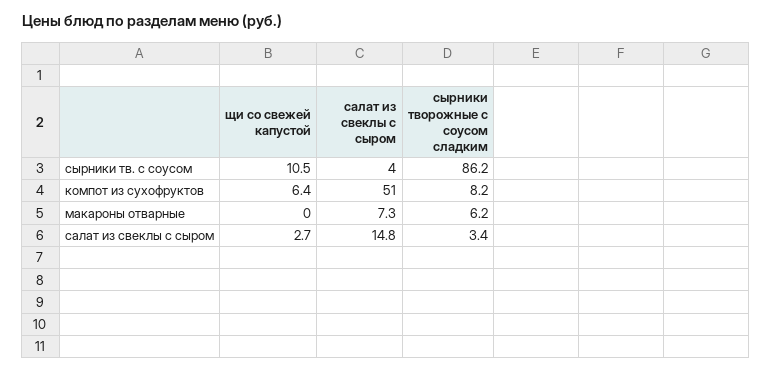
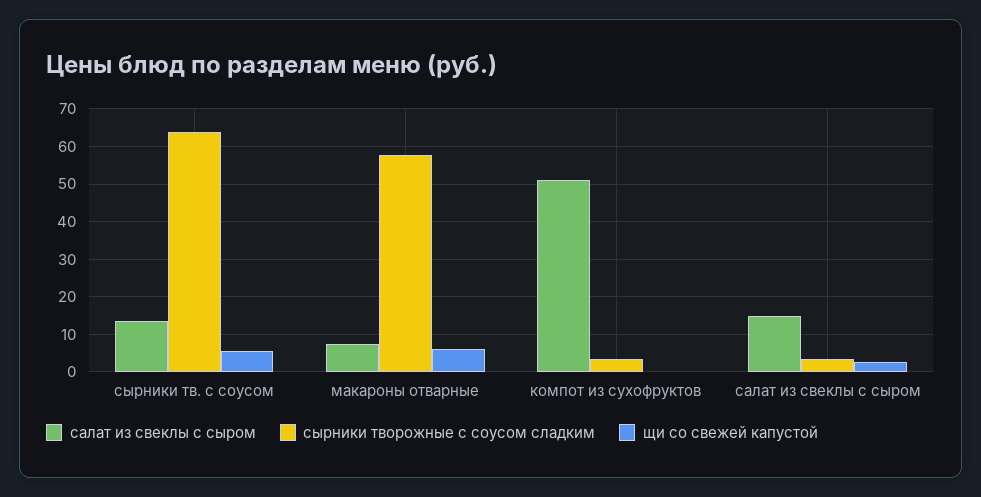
щи со свежей капустой, сырники тв. с соусом: 10.5 -> 6
салат из свеклы с сыром, сырники тв. с соусом: 4 -> 14
сырники творожные с соусом сладким, сырники тв. с соусом: 86.2 -> 64
щи со свежей капустой, компот из сухофруктов: 6.4 -> 0
сырники творожные с соусом сладким, компот из сухофруктов: 8.2 -> 4
щи со свежей капустой, макароны отварные: 0 -> 6
сырники творожные с соусом сладким, макароны отварные: 6.2 -> 58

